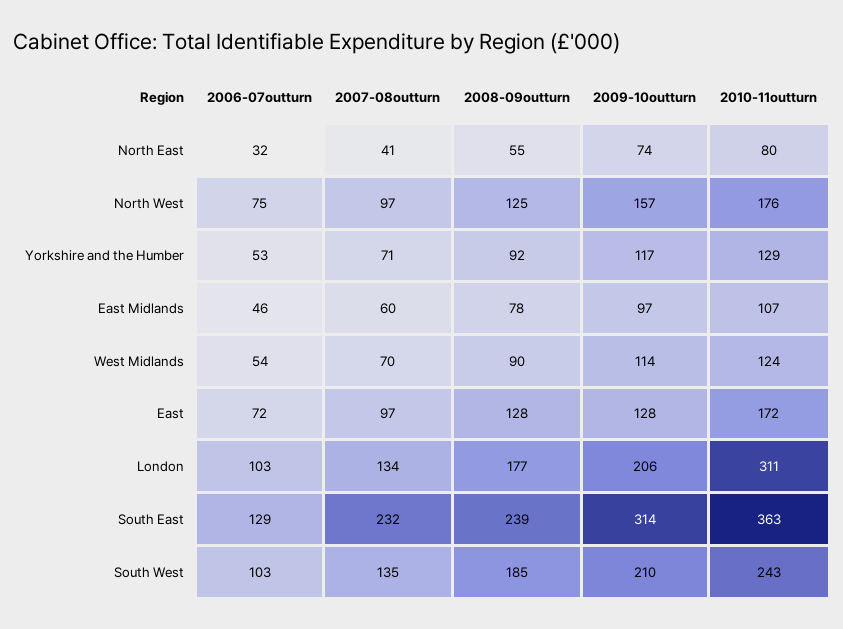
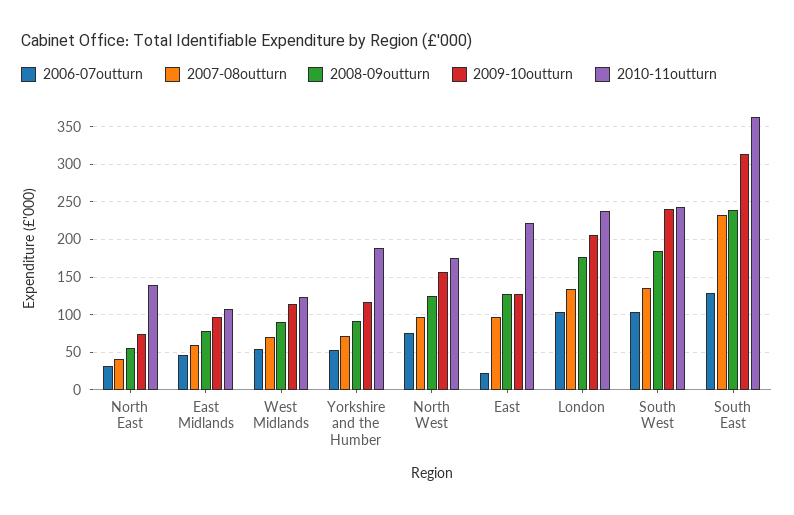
2010-11outturn, North East: 80 -> 140
2010-11outturn, Yorkshire and the Humber: 129 -> 190
2006-07outturn, East: 72 -> 20
2010-11outturn, East: 172 -> 220
2010-11outturn, London: 311 -> 240
2009-10outturn, South West: 210 -> 240

